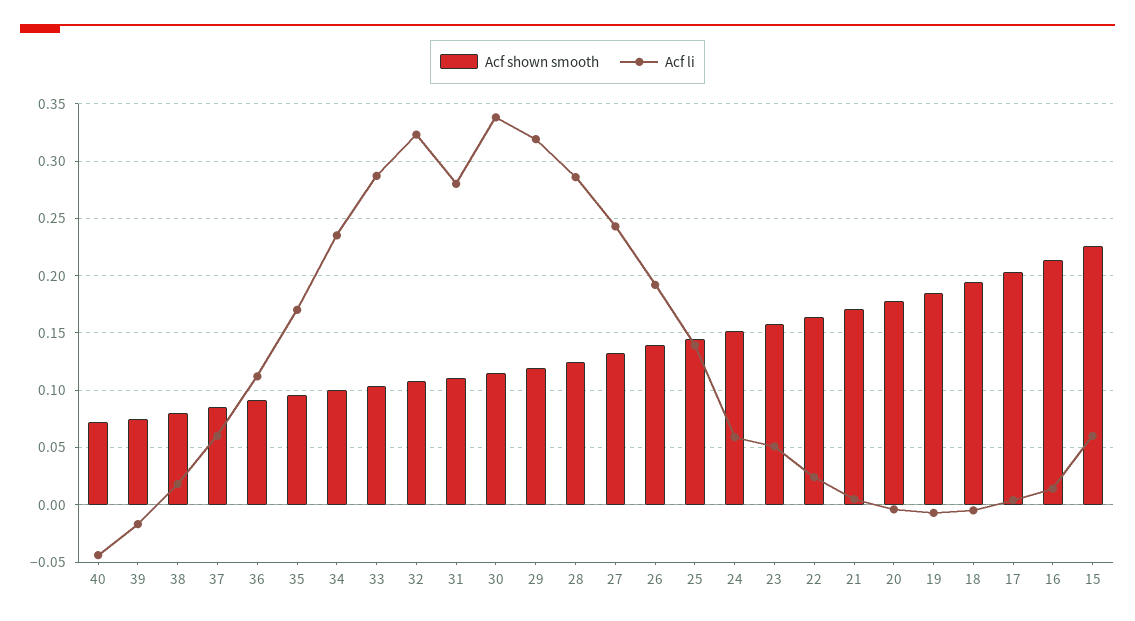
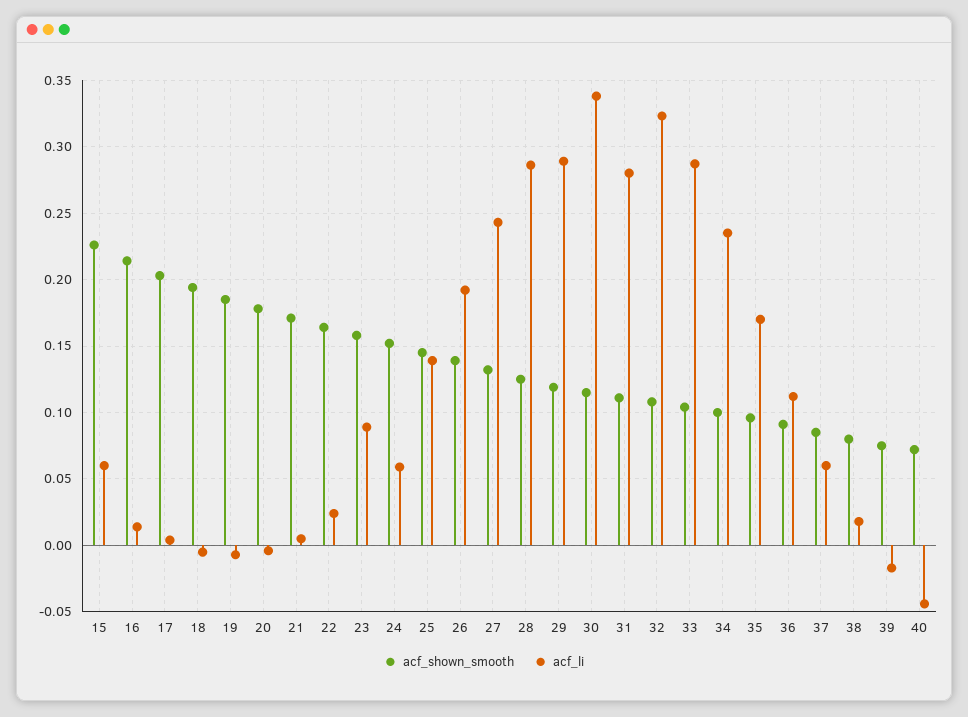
Acf li, 29: 0.32 -> 0.29
Acf li, 23: 0.05 -> 0.09

